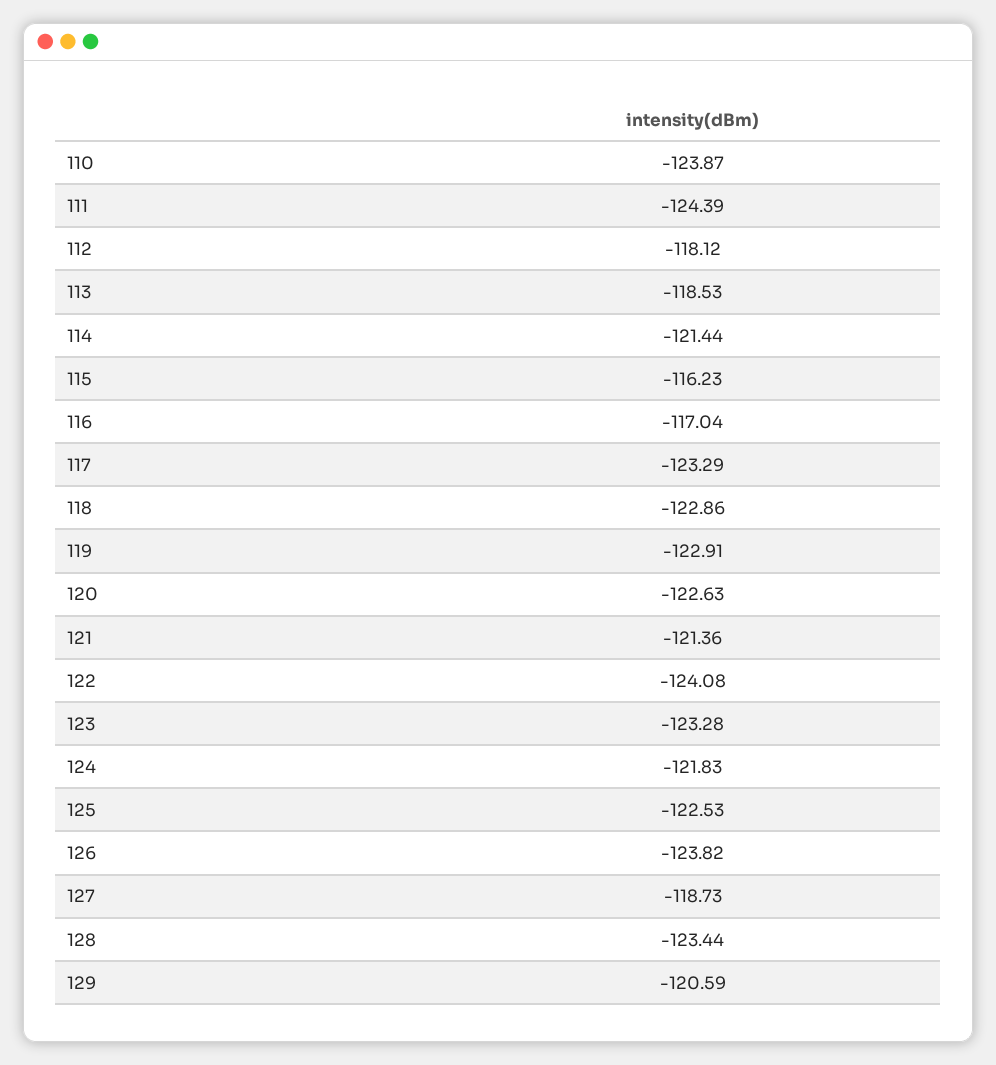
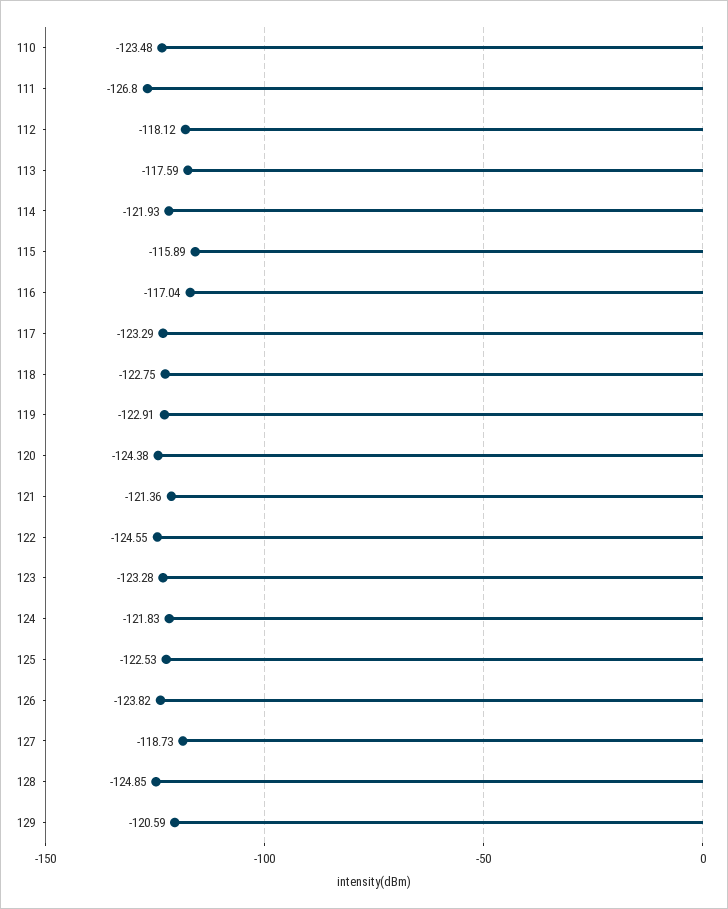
110: -123.87 -> -123.48
111: -124.39 -> -126.8
113: -118.53 -> -117.59
114: -121.44 -> -121.93
115: -116.23 -> -115.89
118: -122.86 -> -122.75
120: -122.63 -> -124.38
122: -124.08 -> -124.55
128: -123.44 -> -124.85

